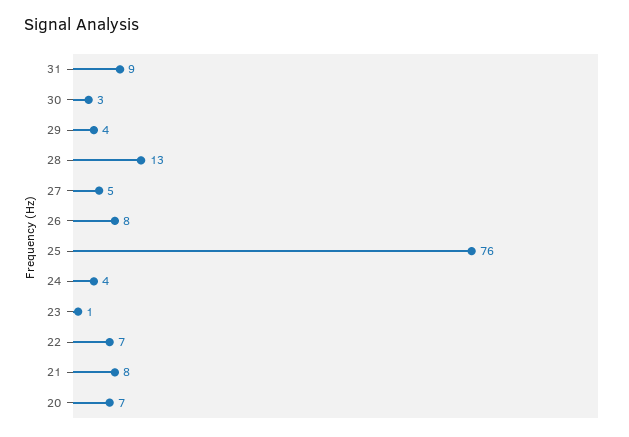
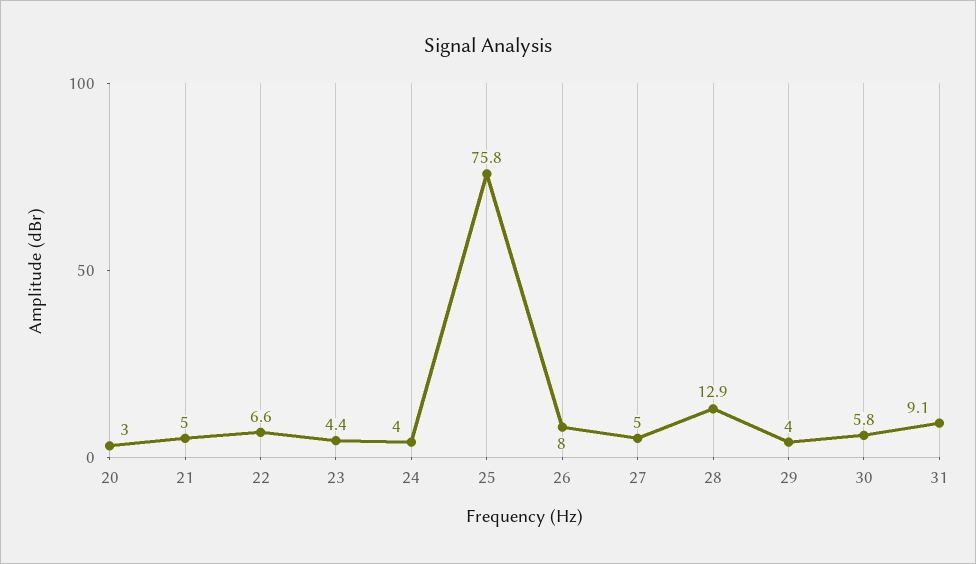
30: 3 -> 5.8
23: 1 -> 4.4
21: 8 -> 5
20: 7 -> 3

